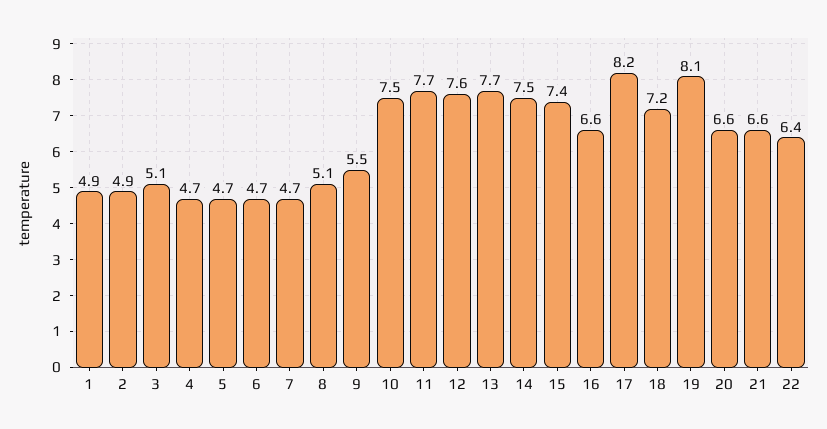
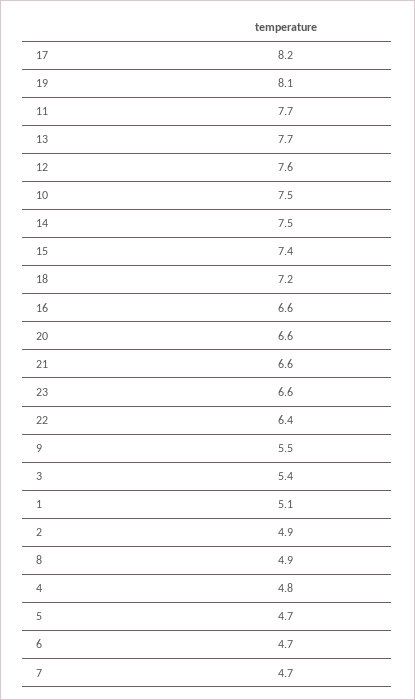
1: 4.9 -> 5.1
3: 5.1 -> 5.4
4: 4.7 -> 4.8
8: 5.1 -> 4.9
23: none -> 6.6

